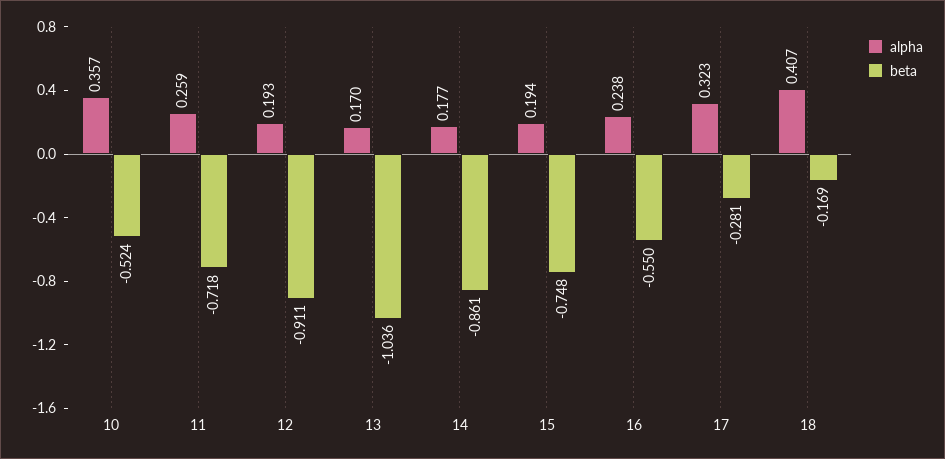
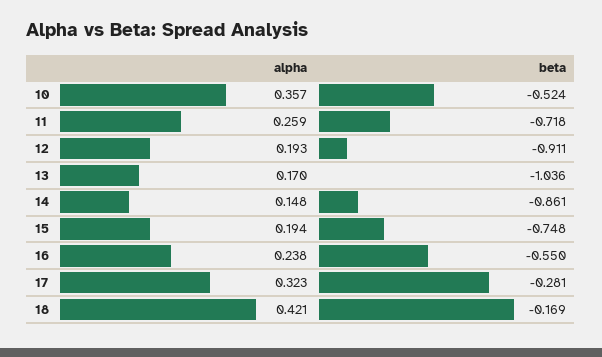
alpha, 14: 0.177 -> 0.148
alpha, 18: 0.407 -> 0.421

